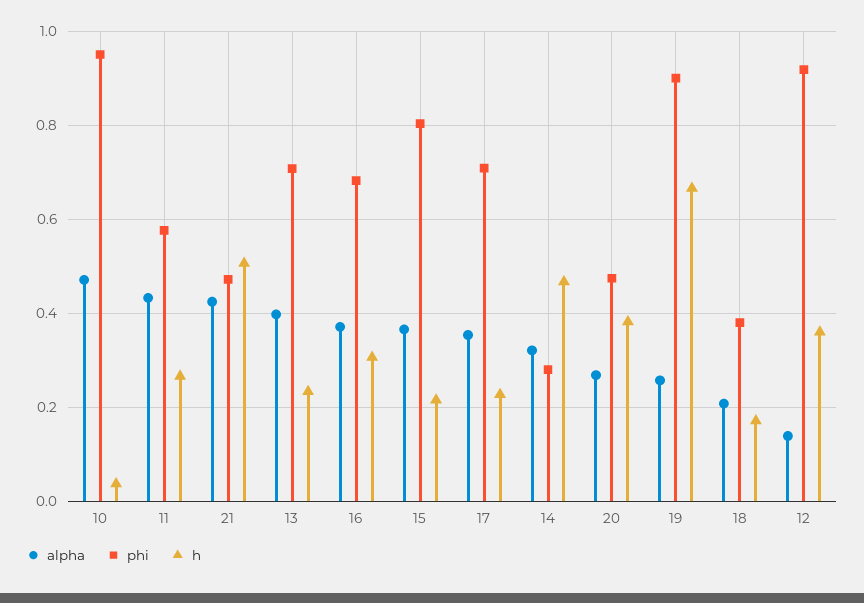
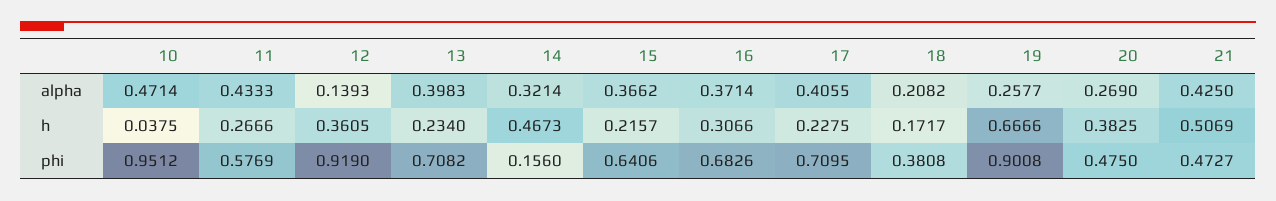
phi, 15: 0.8 -> 0.6406
alpha, 17: 0.36 -> 0.4055
phi, 14: 0.28 -> 0.156

